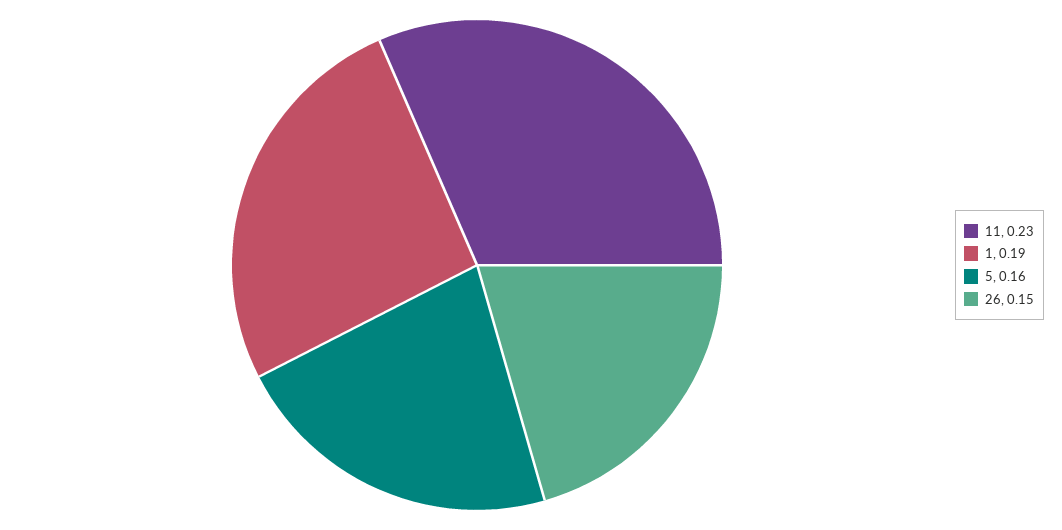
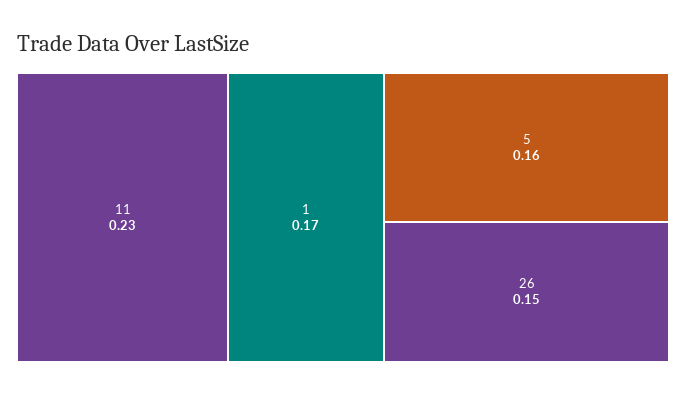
1: 0.19 -> 0.17

